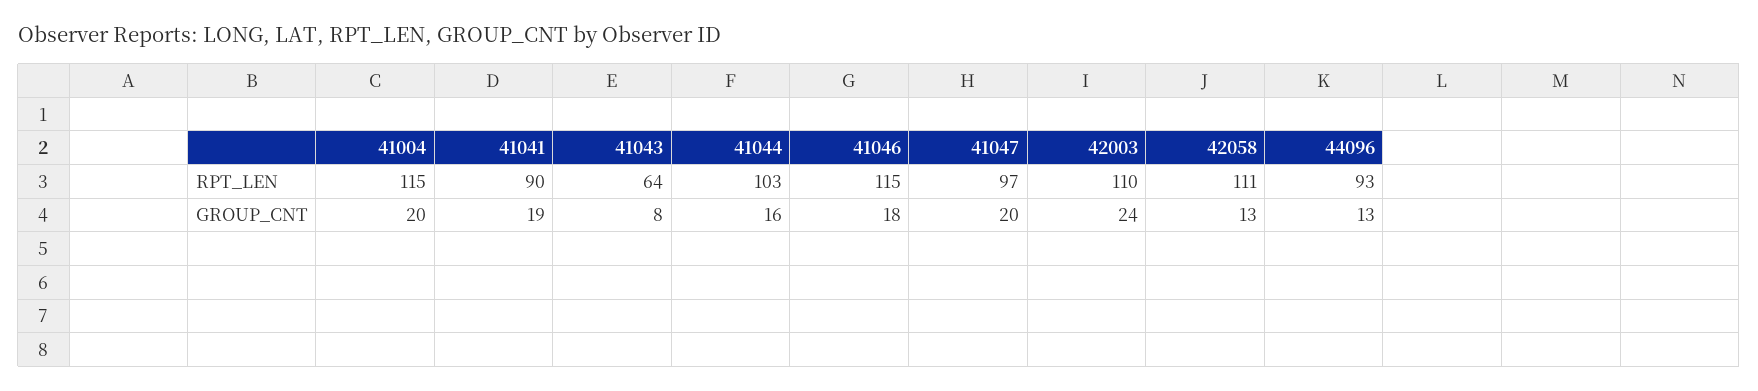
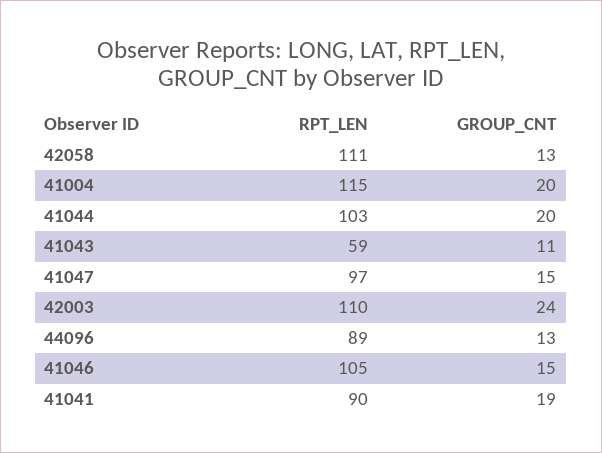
41043, RPT_LEN: 64 -> 59
41046, RPT_LEN: 115 -> 105
44096, RPT_LEN: 93 -> 89
41043, GROUP_CNT: 8 -> 11
41044, GROUP_CNT: 16 -> 20
41046, GROUP_CNT: 18 -> 15
41047, GROUP_CNT: 20 -> 15

